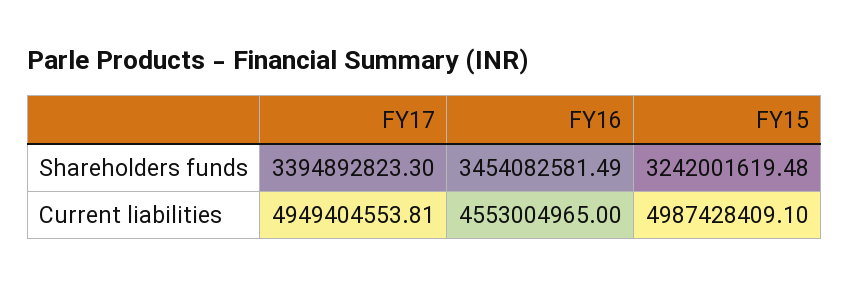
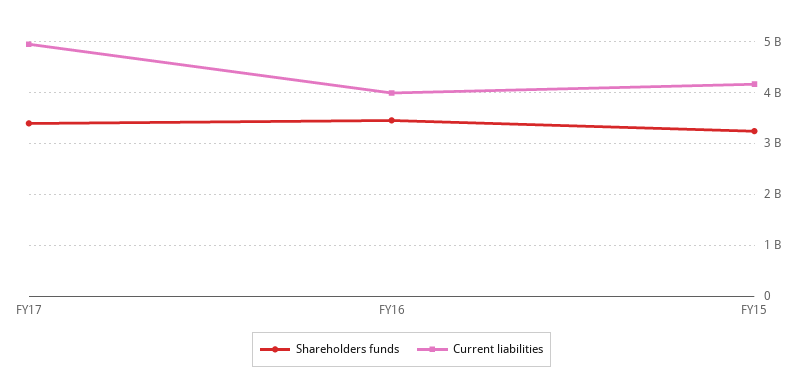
Current liabilities, FY16: 4553004965 -> 4000000000
Current liabilities, FY15: 4987428409.1 -> 4200000000

